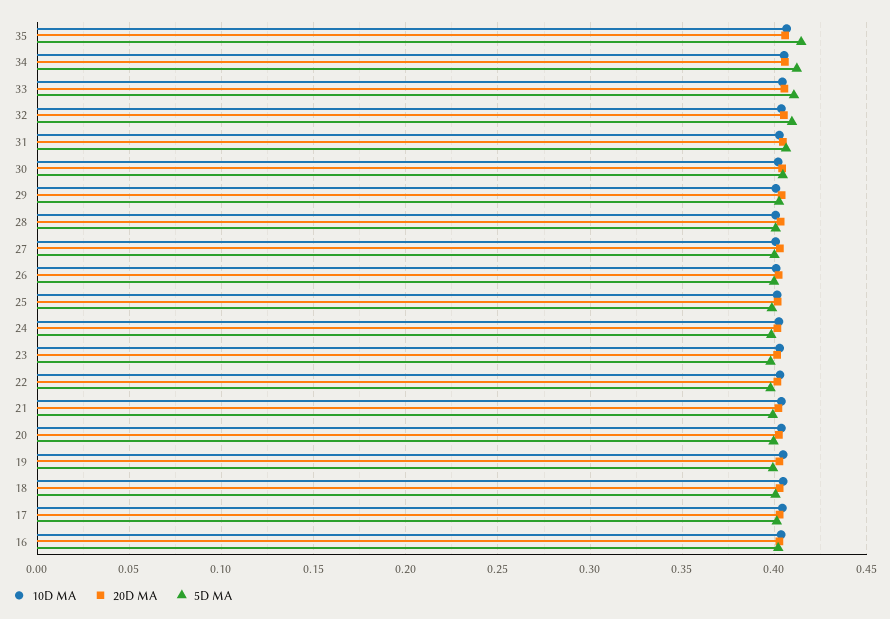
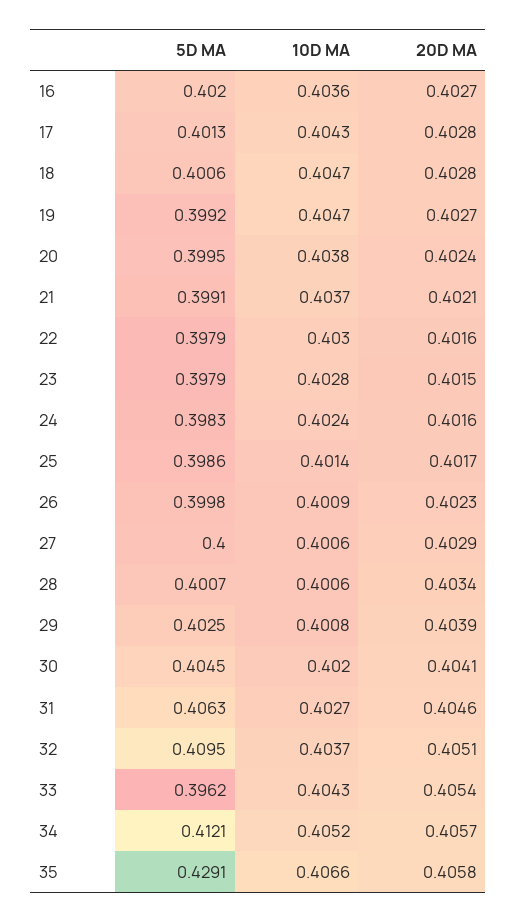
5D MA, 35: 0.415 -> 0.4291
5D MA, 33: 0.41 -> 0.3962

